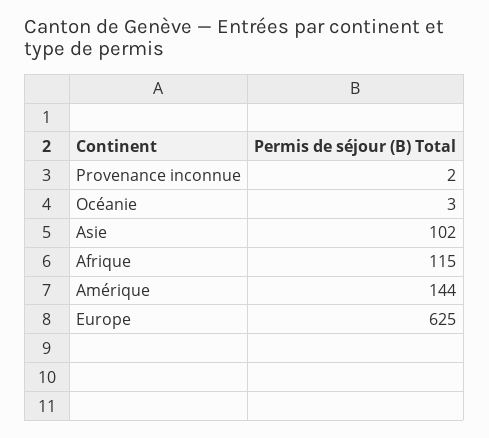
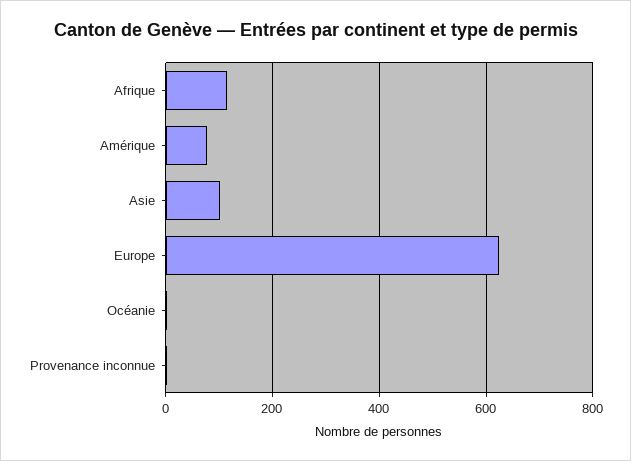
Amérique: 144 -> 80

